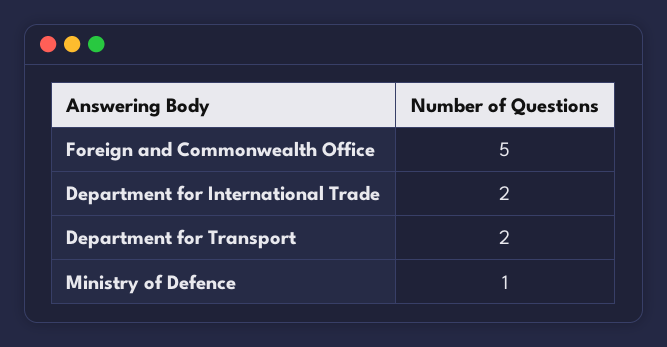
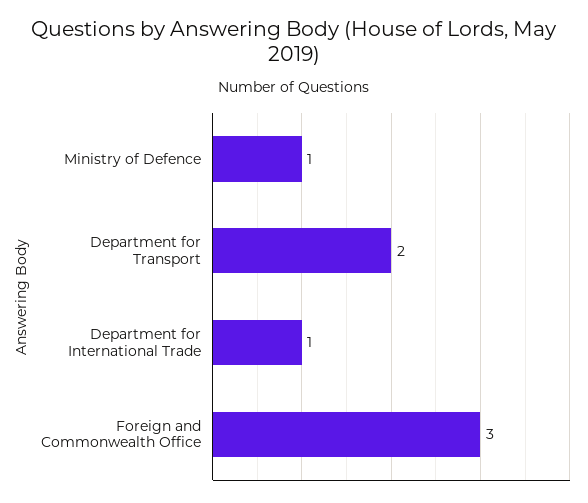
Foreign and Commonwealth Office: 5 -> 3
Department for International Trade: 2 -> 1

